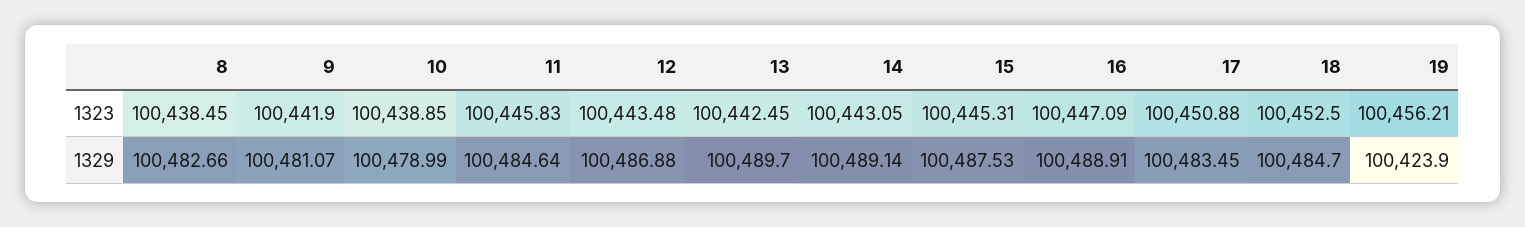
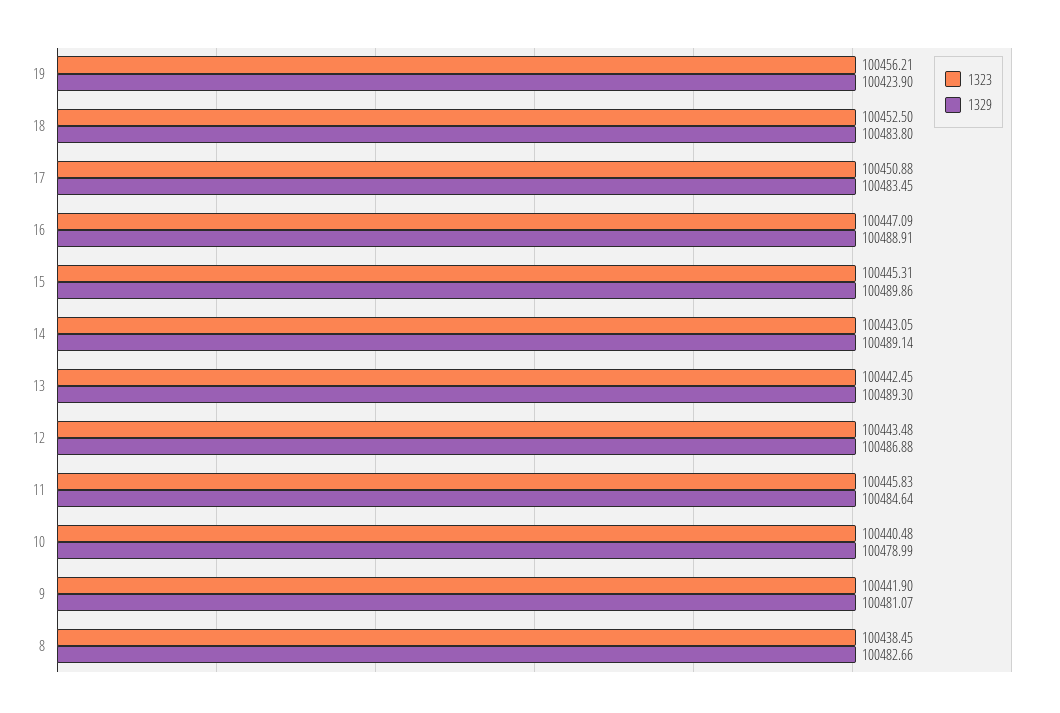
1323, 10: 100438.85 -> 100440.48
1329, 13: 100489.7 -> 100489.3
1329, 15: 100487.53 -> 100489.86
1329, 18: 100484.7 -> 100483.8

